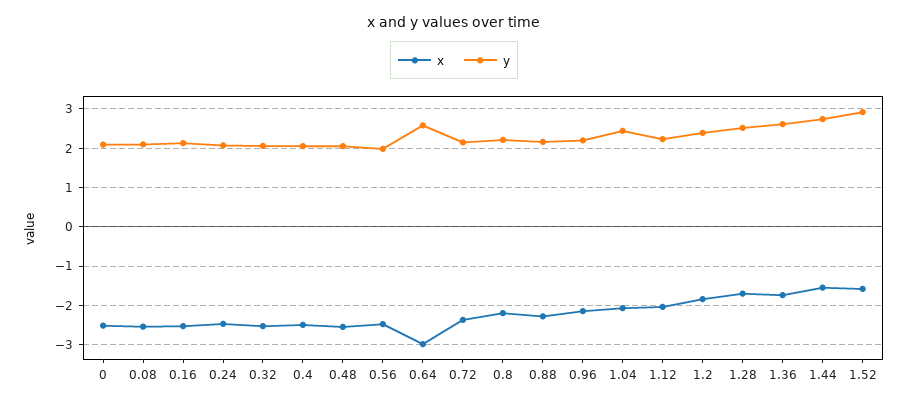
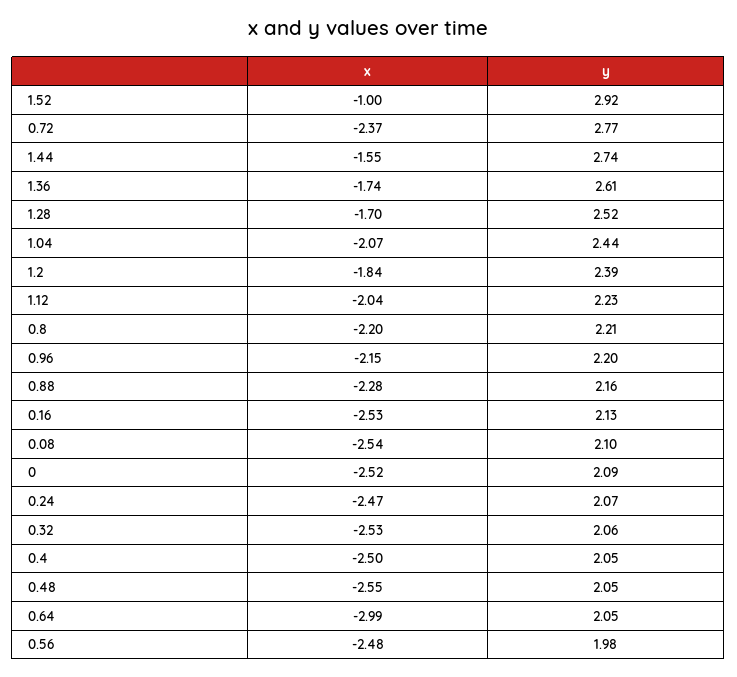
y, 0.64: 2.6 -> 2.05
y, 0.72: 2.2 -> 2.77
x, 1.52: -1.6 -> -1

